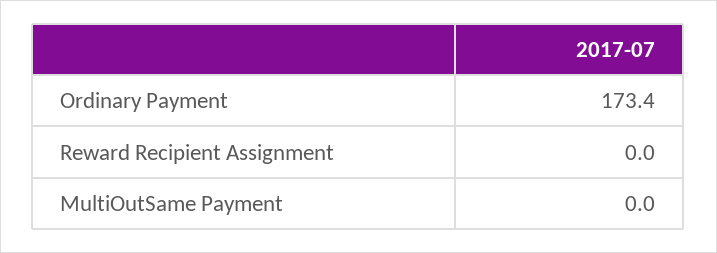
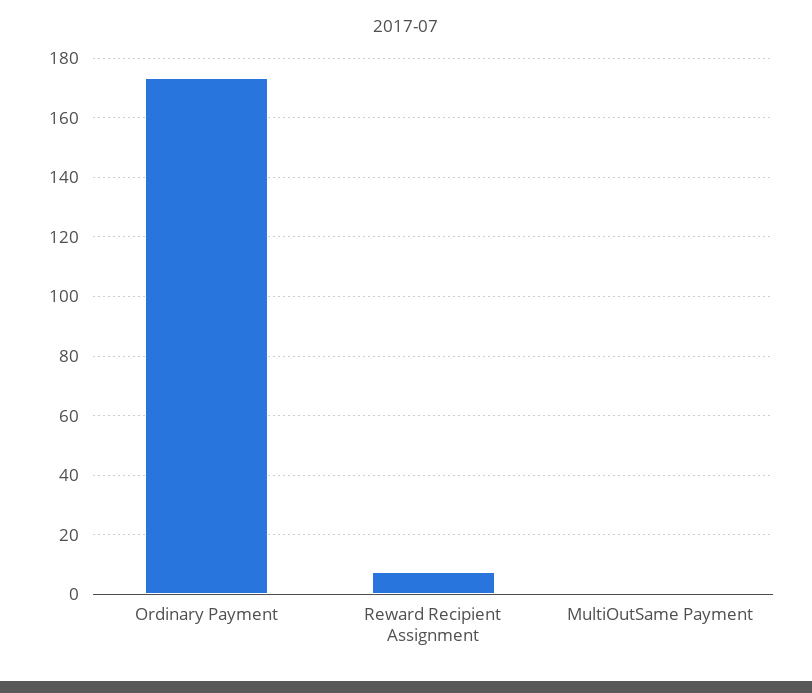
Reward Recipient Assignment: 0 -> 7.5

